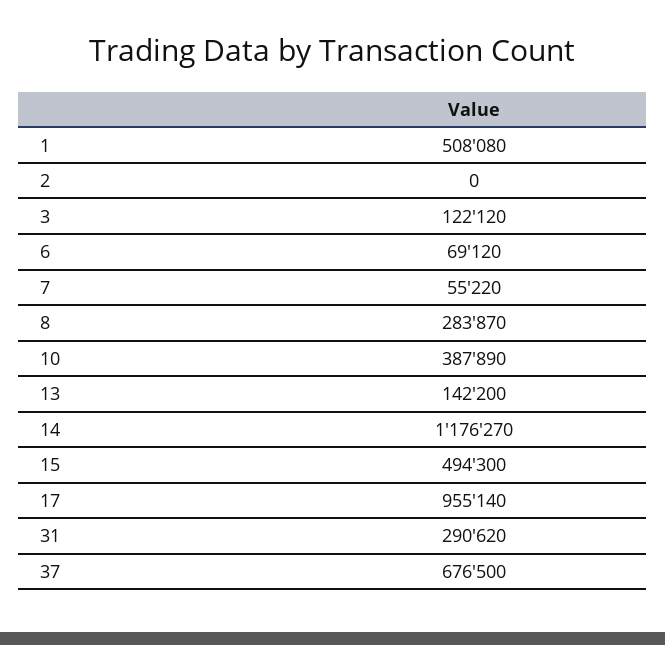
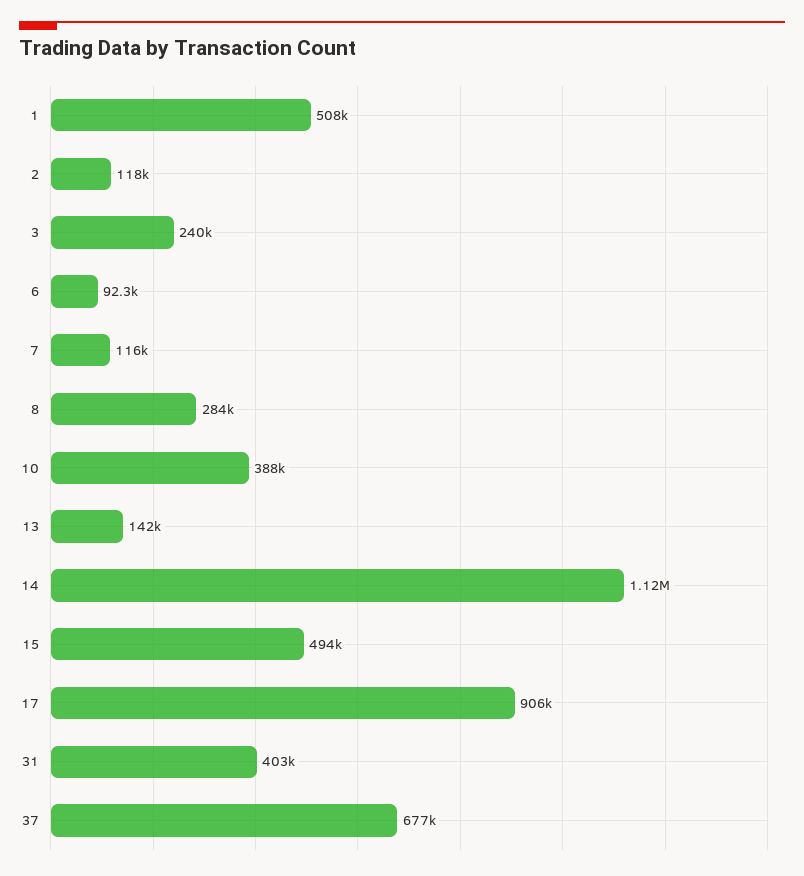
2: 0 -> 118000
3: 122120 -> 240000
6: 69120 -> 92300
7: 55220 -> 116000
14: 1176270 -> 1120000
17: 955140 -> 906000
31: 290620 -> 403000

